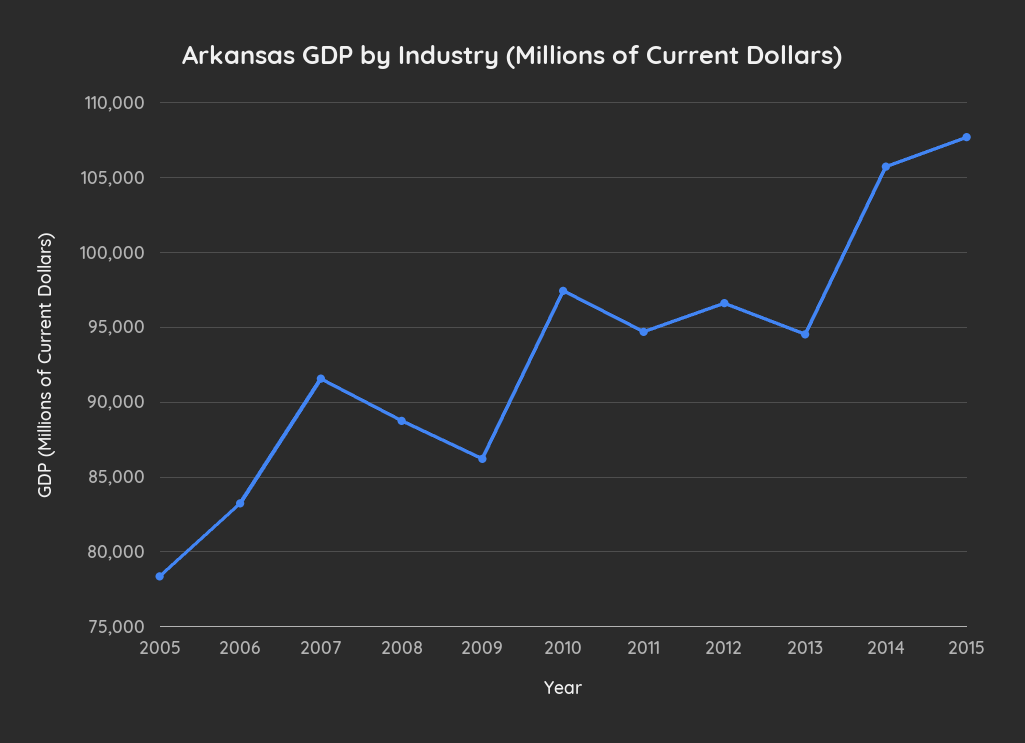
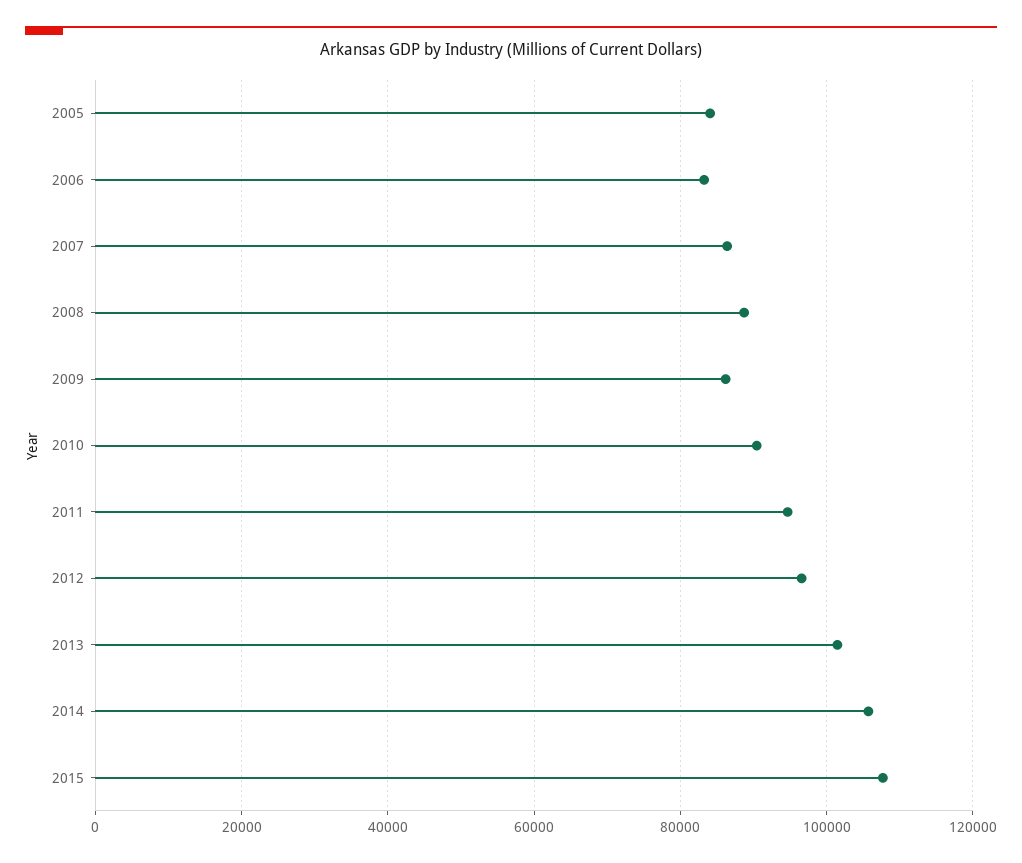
2005: 78500 -> 84000
2007: 91500 -> 86000
2010: 97500 -> 90000
2013: 94500 -> 102000

